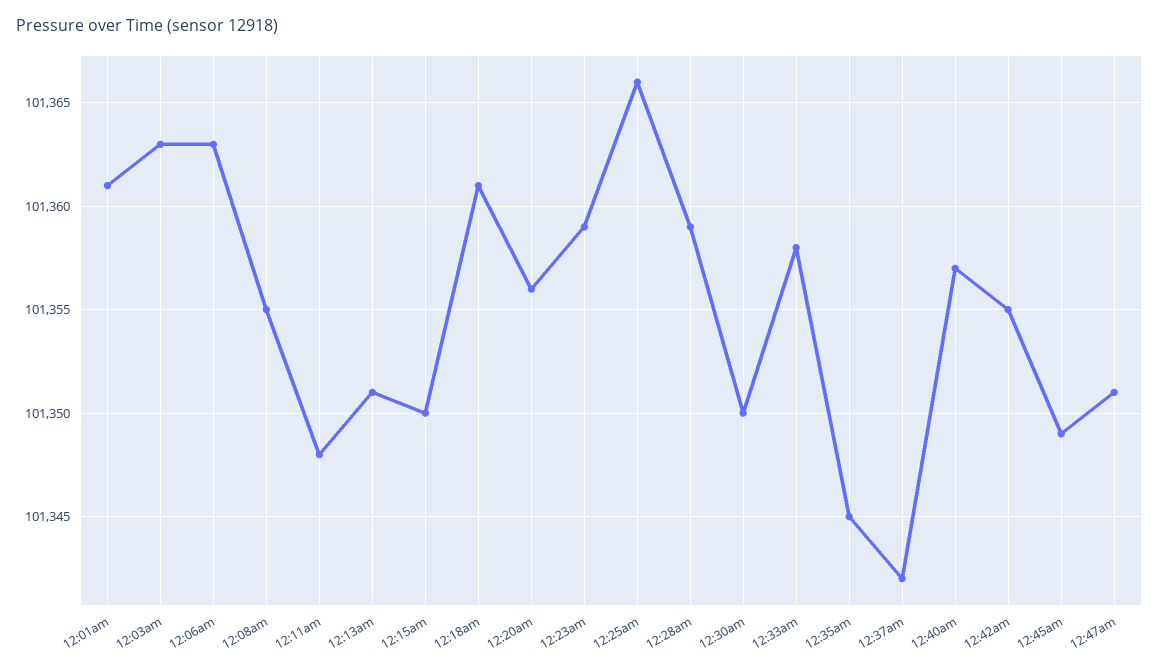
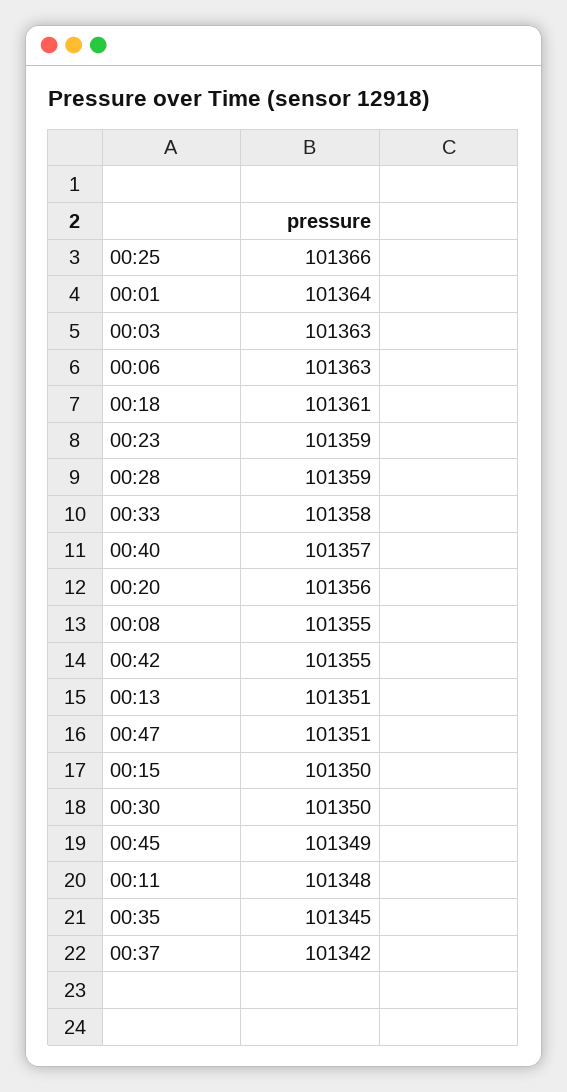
12:01am: 101361 -> 101364

